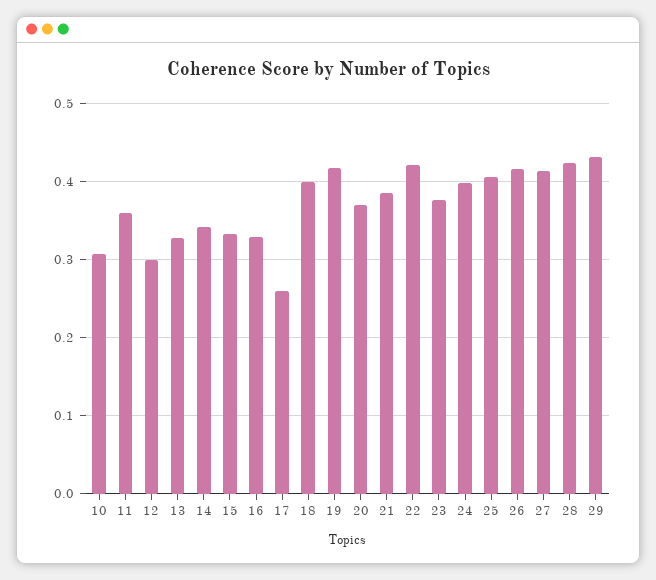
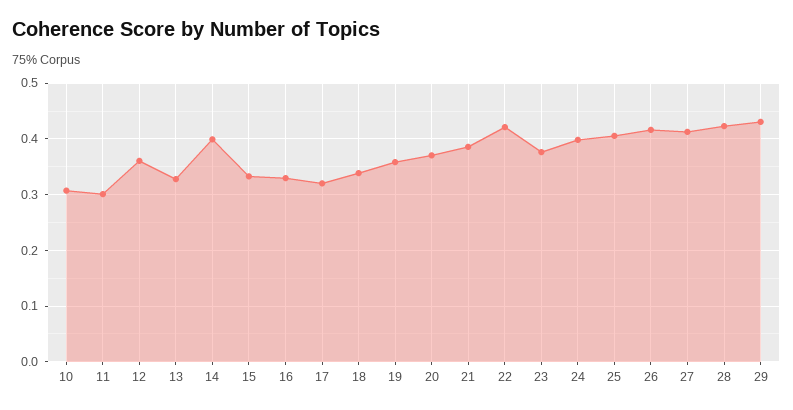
11: 0.36 -> 0.3
12: 0.3 -> 0.36
14: 0.34 -> 0.4
17: 0.26 -> 0.32
18: 0.4 -> 0.34
19: 0.42 -> 0.36

